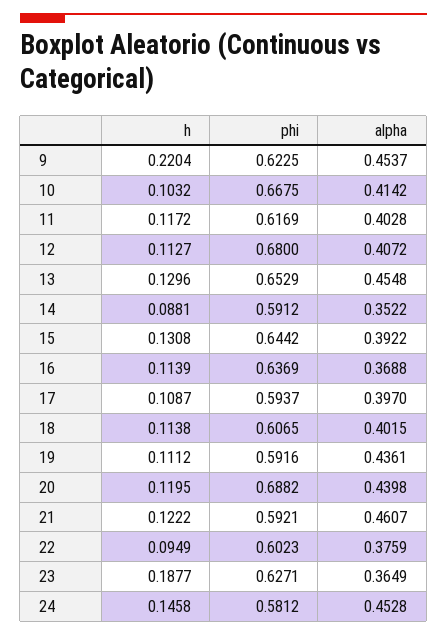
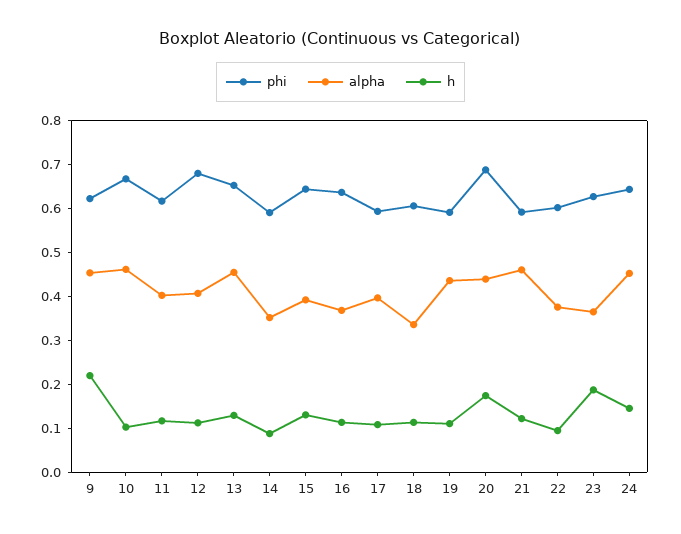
alpha, 10: 0.4142 -> 0.46
alpha, 18: 0.4015 -> 0.34
h, 20: 0.1195 -> 0.18
phi, 24: 0.5812 -> 0.64

